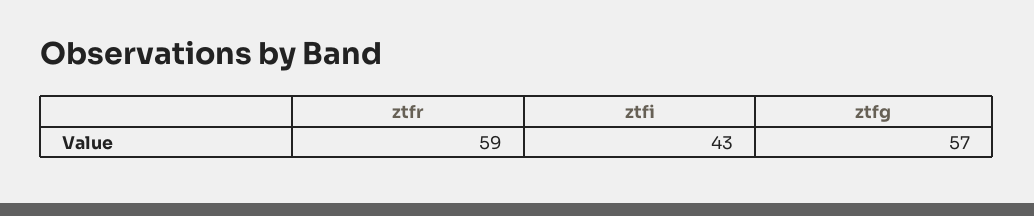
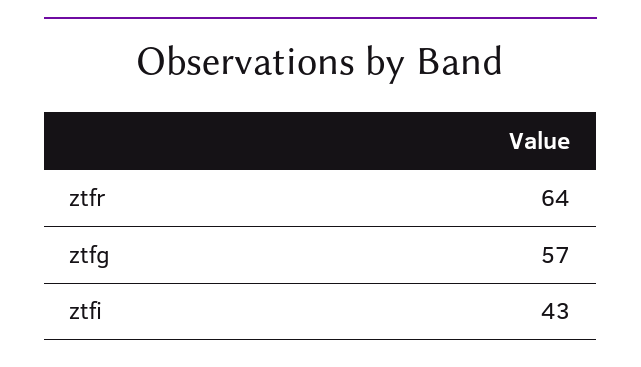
ztfr: 59 -> 64

